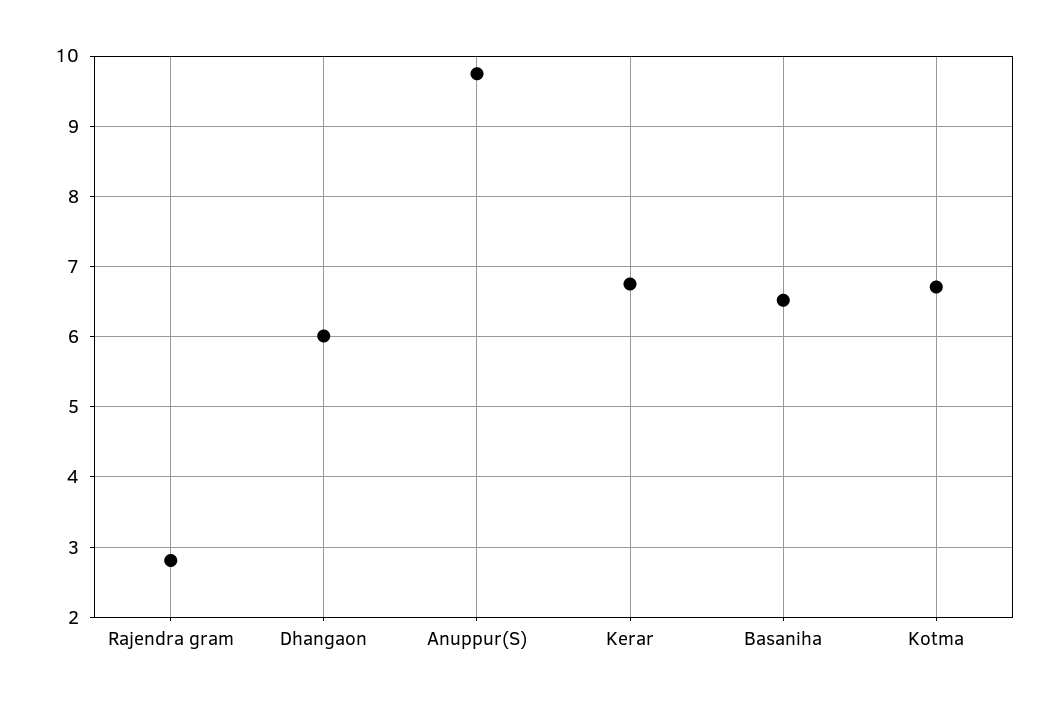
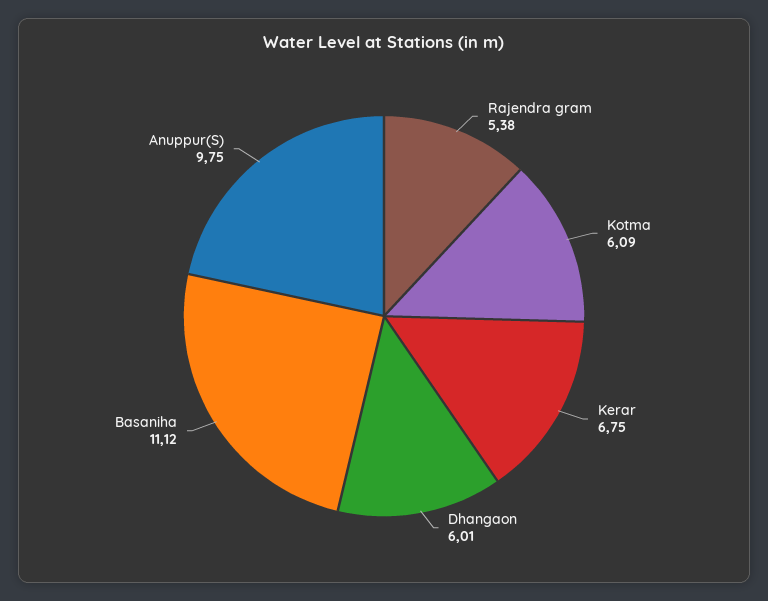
Rajendra gram: 2.8 -> 5.38
Basaniha: 6.5 -> 11.12
Kotma: 6.7 -> 6.09

